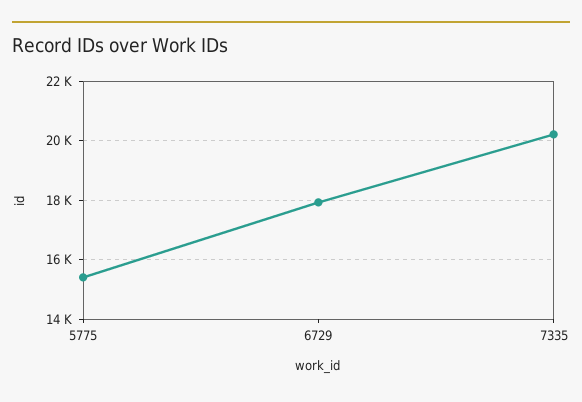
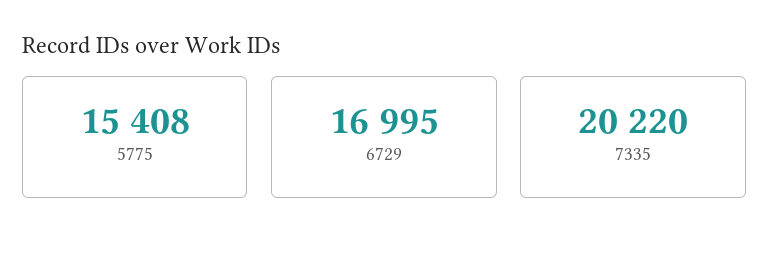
6729: 18000 -> 16995

